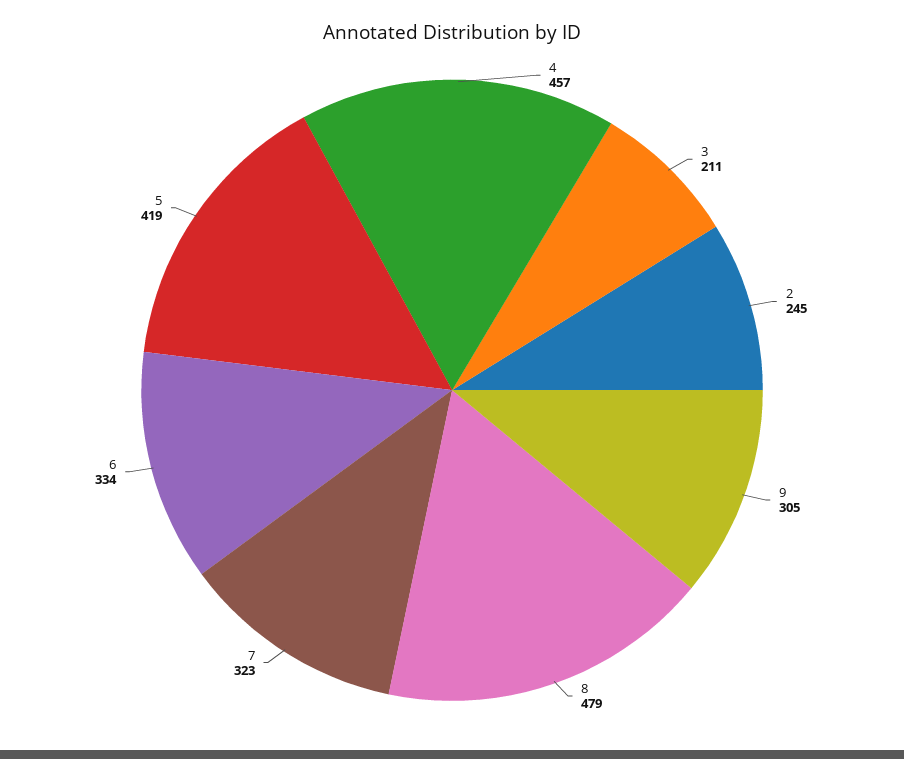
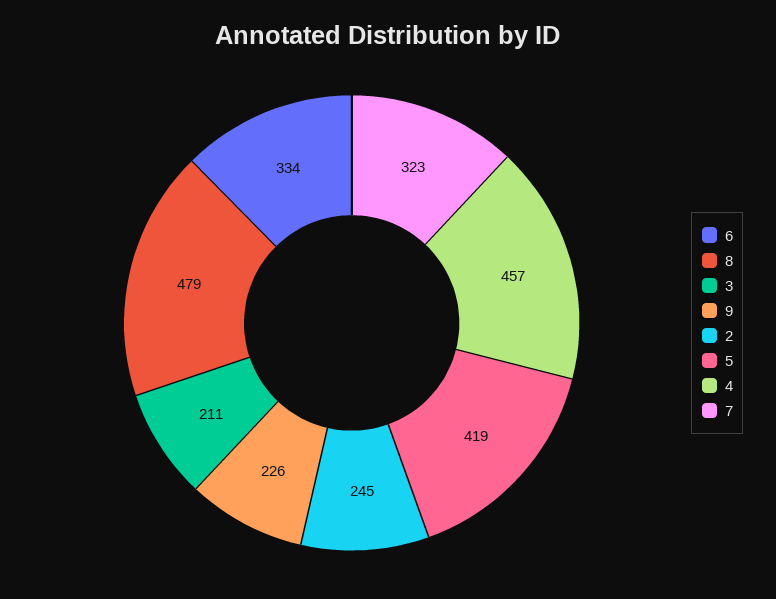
9: 305 -> 226

